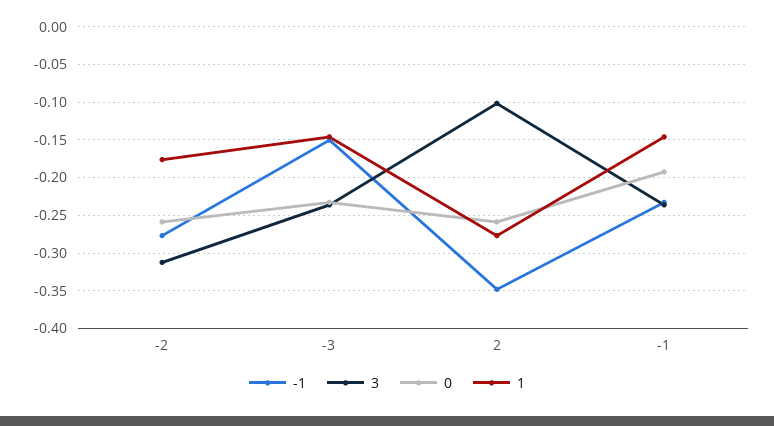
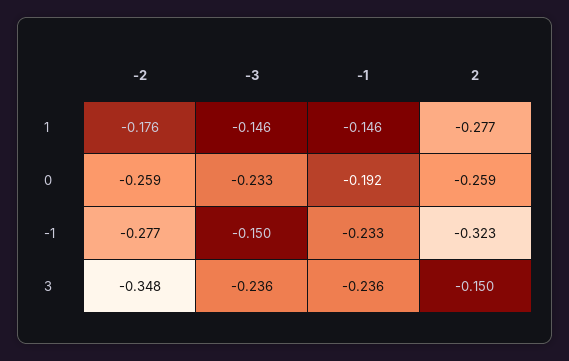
3, -2: -0.31 -> -0.348
-1, 2: -0.35 -> -0.323
3, 2: -0.1 -> -0.15

